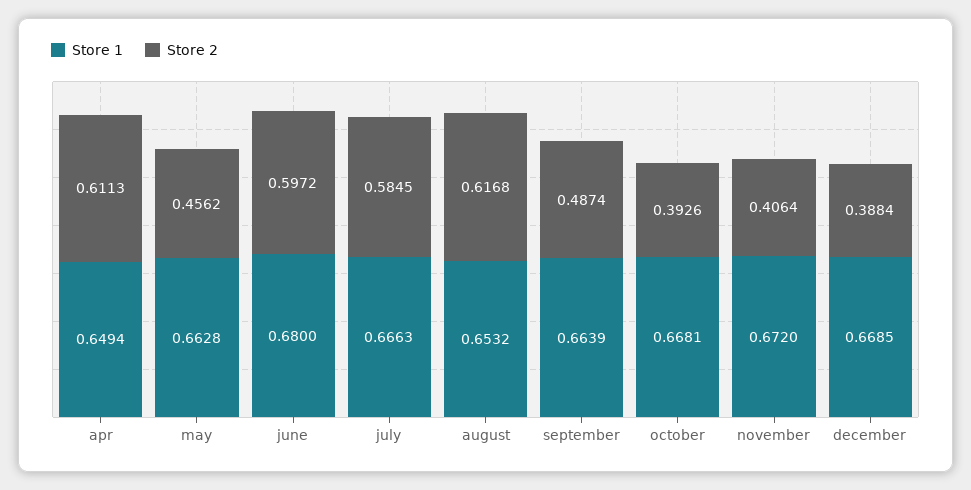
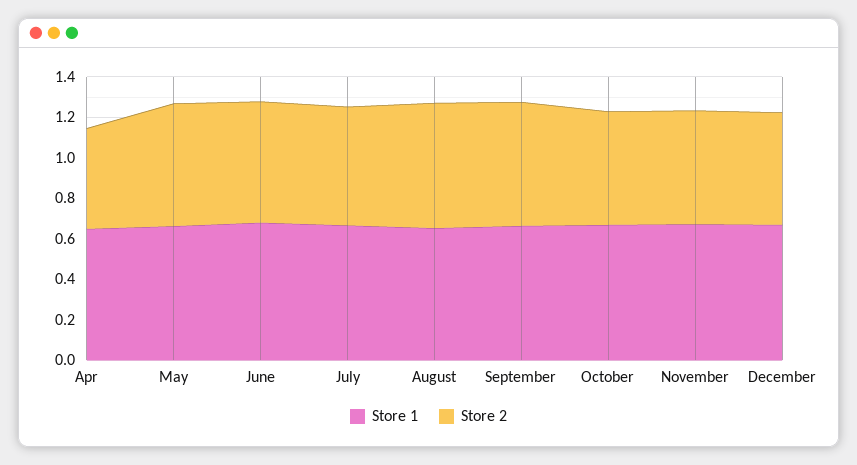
Store 2, apr: 0.6113 -> 0.5
Store 2, may: 0.4562 -> 0.6
Store 2, september: 0.4874 -> 0.6
Store 2, october: 0.3926 -> 0.55
Store 2, november: 0.4064 -> 0.55
Store 2, december: 0.3884 -> 0.55

